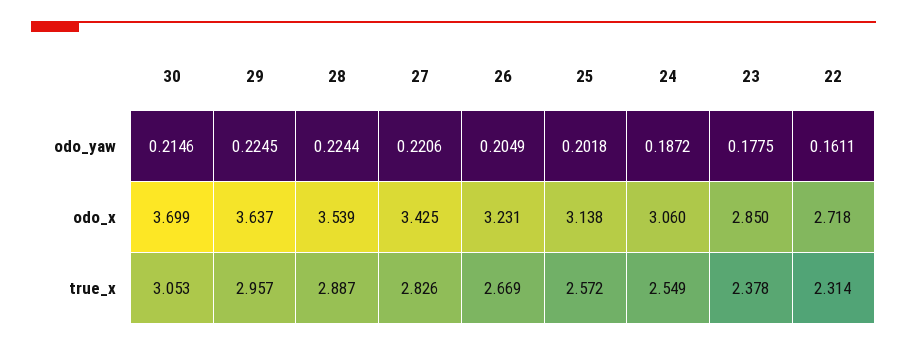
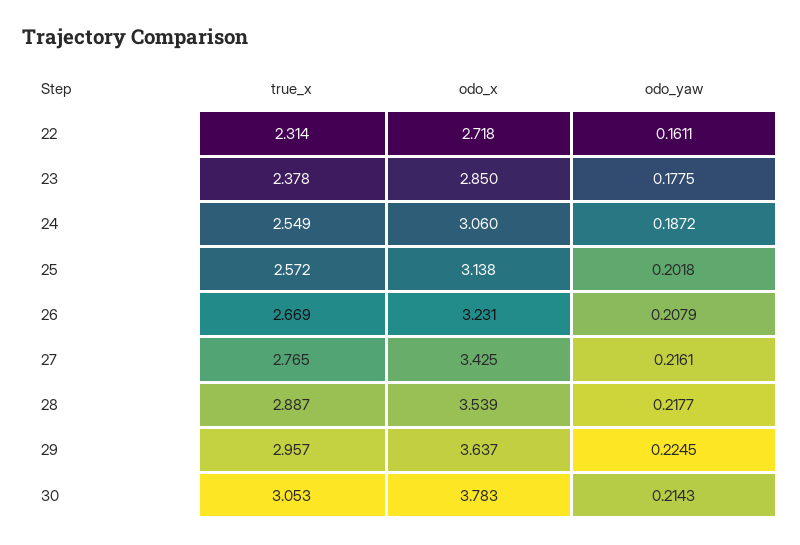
30, odo_yaw: 0.2146 -> 0.2143
28, odo_yaw: 0.2244 -> 0.2177
27, odo_yaw: 0.2206 -> 0.2161
26, odo_yaw: 0.2049 -> 0.2079
30, odo_x: 3.699 -> 3.783
27, true_x: 2.826 -> 2.765

